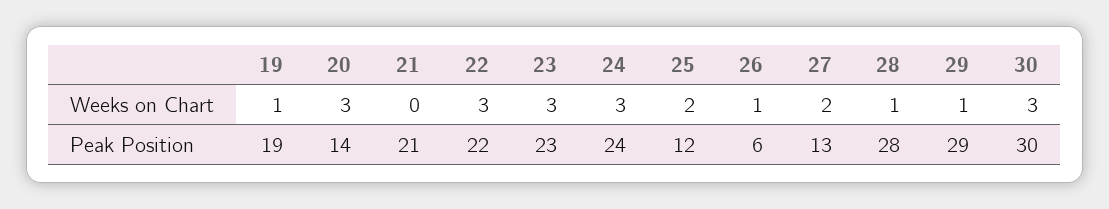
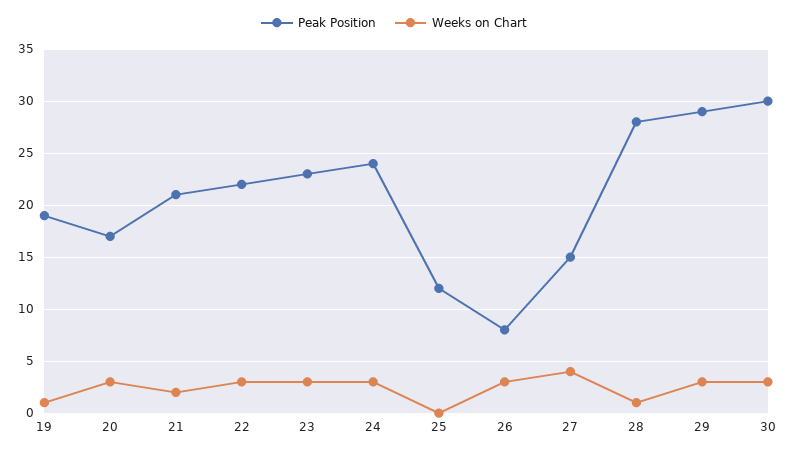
Weeks on Chart, 21: 0 -> 2
Weeks on Chart, 25: 2 -> 0
Weeks on Chart, 26: 1 -> 3
Weeks on Chart, 27: 2 -> 4
Weeks on Chart, 29: 1 -> 3
Peak Position, 20: 14 -> 17
Peak Position, 26: 6 -> 8
Peak Position, 27: 13 -> 15

